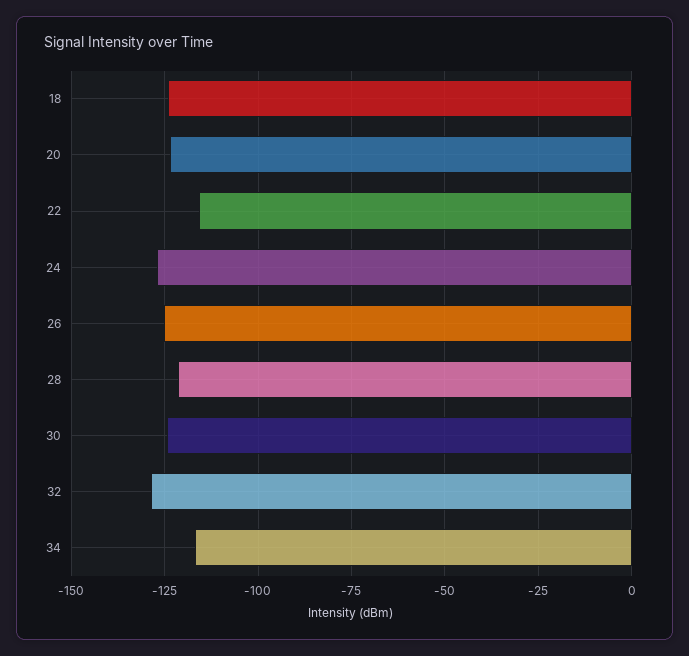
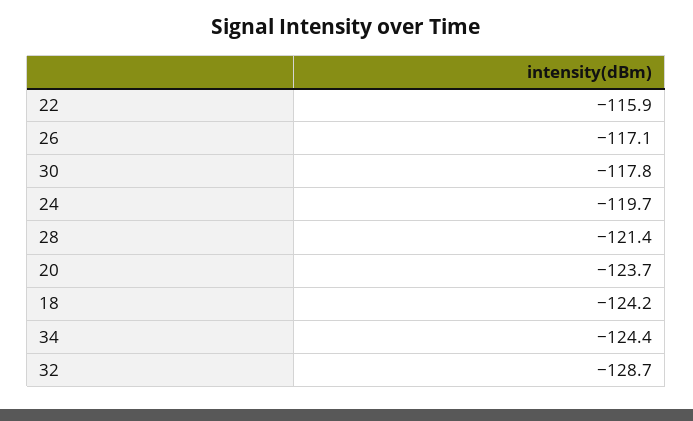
24: -127.5 -> -119.7
26: -125 -> -117.1
30: -125 -> -117.8
34: -117.5 -> -124.4

